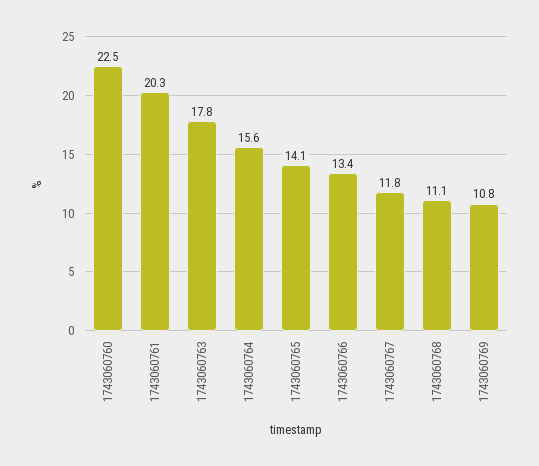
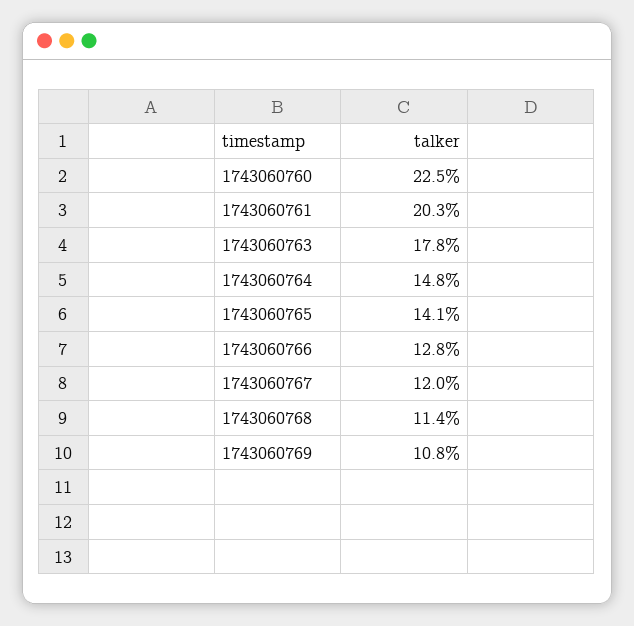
1743060764: 15.6 -> 14.8
1743060766: 13.4 -> 12.8
1743060767: 11.8 -> 12
1743060768: 11.1 -> 11.4

